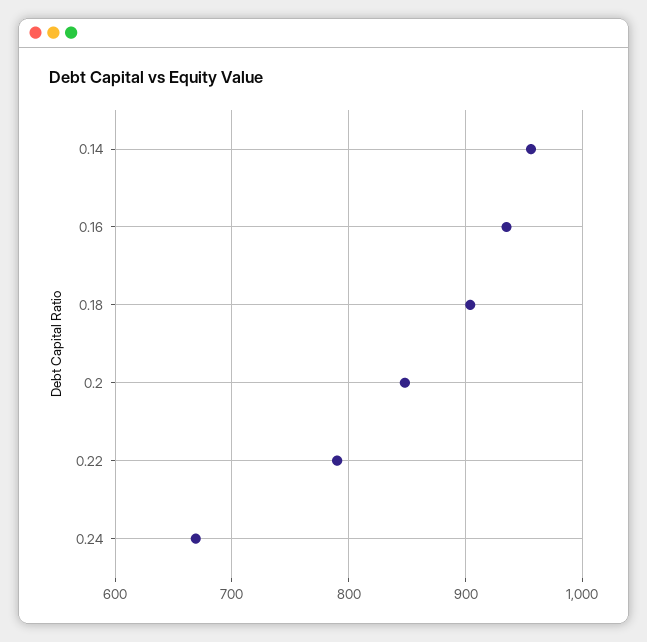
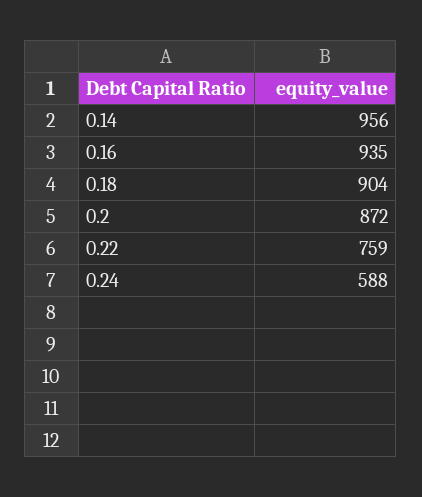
0.2: 850 -> 872
0.22: 790 -> 759
0.24: 670 -> 588

